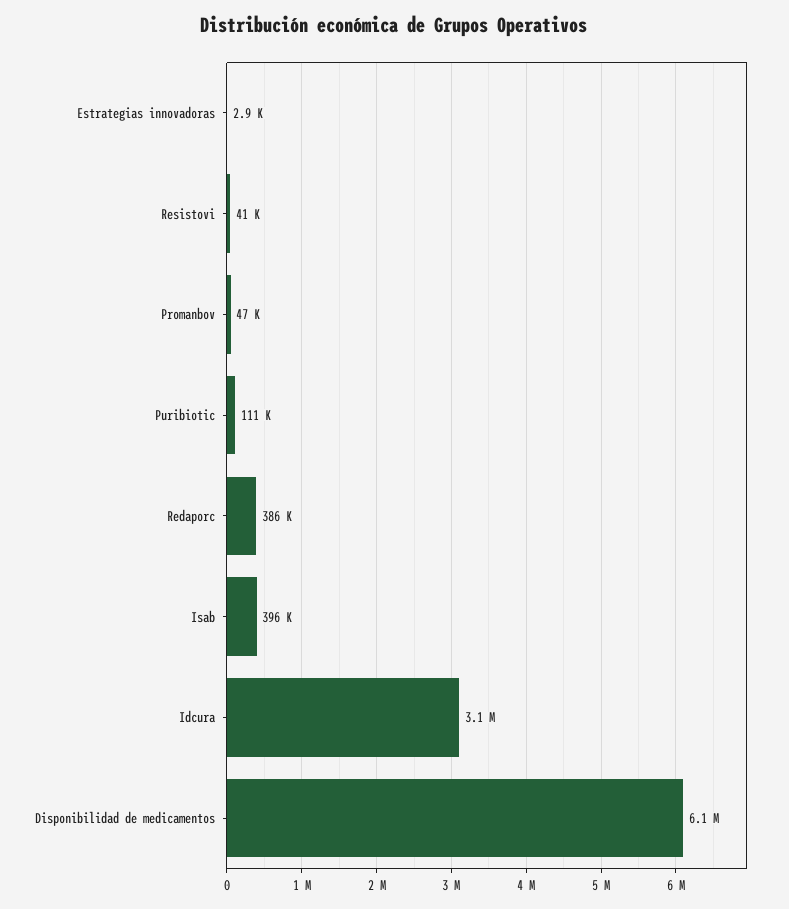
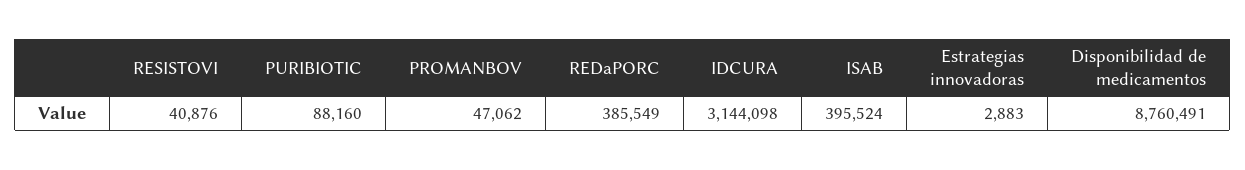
Puribiotic: 111000 -> 88160
Disponibilidad de medicamentos: 6100000 -> 8760491

